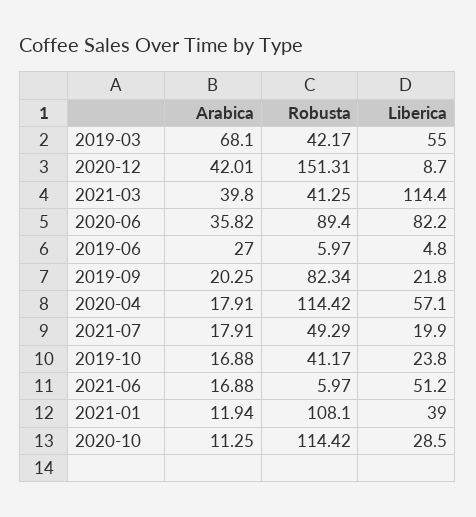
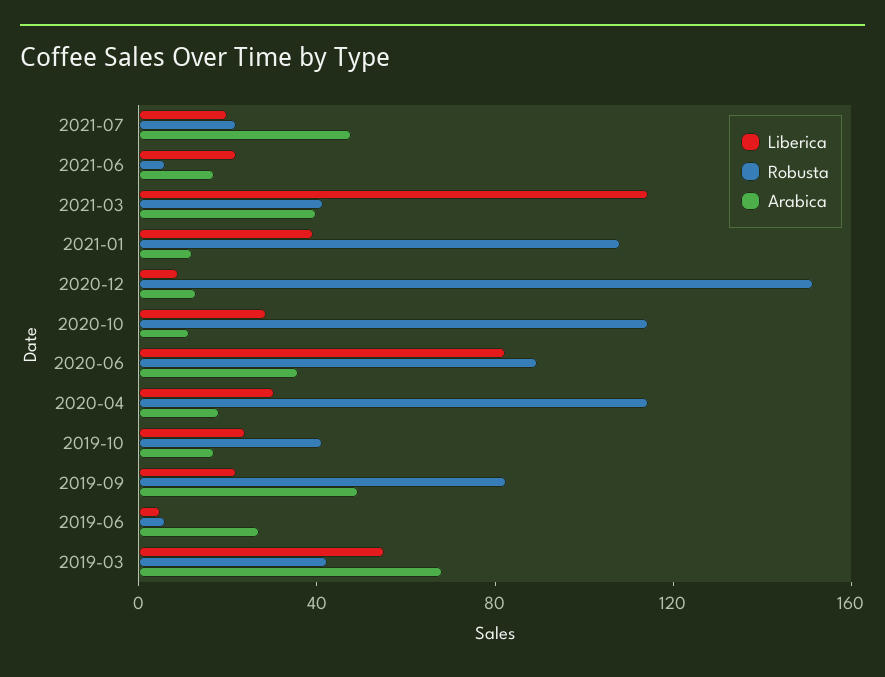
Arabica, 2020-12: 42.01 -> 10
Arabica, 2019-09: 20.25 -> 50
Liberica, 2020-04: 57.1 -> 30
Arabica, 2021-07: 17.91 -> 50
Robusta, 2021-07: 49.29 -> 20
Liberica, 2021-06: 51.2 -> 20

